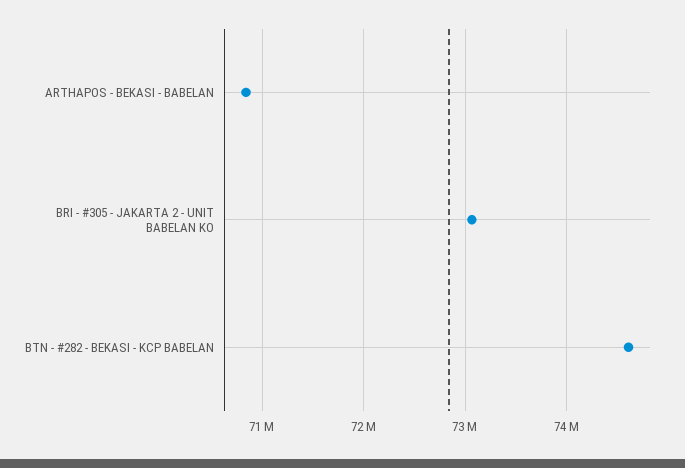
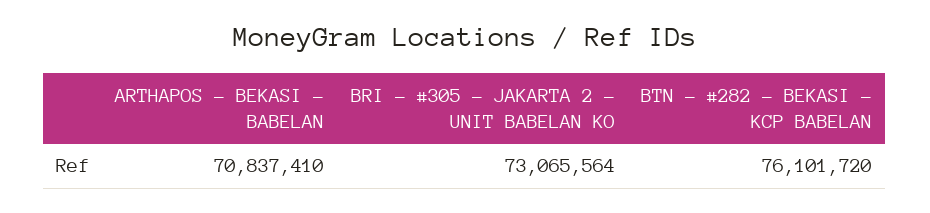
BTN - #282 - BEKASI - KCP BABELAN: 74600000 -> 76101720

